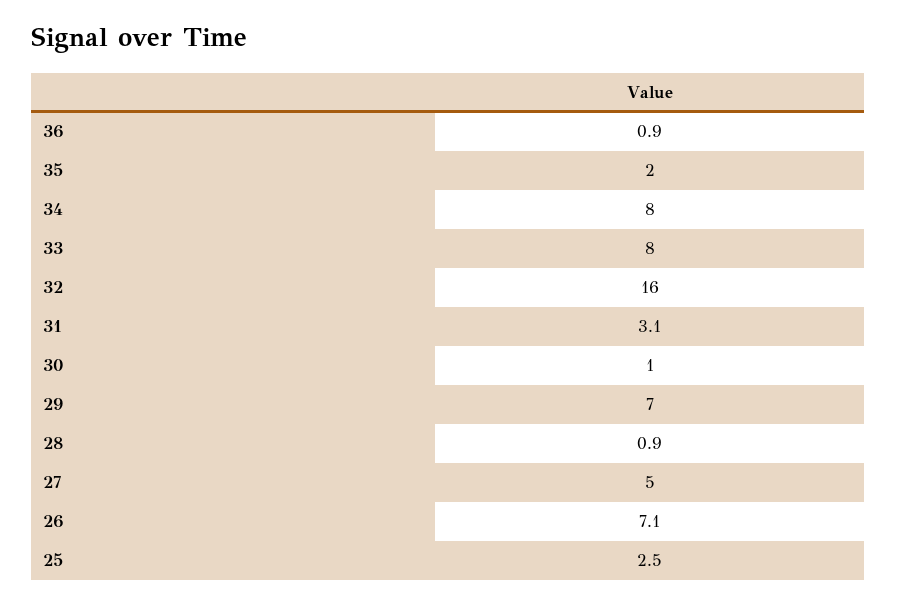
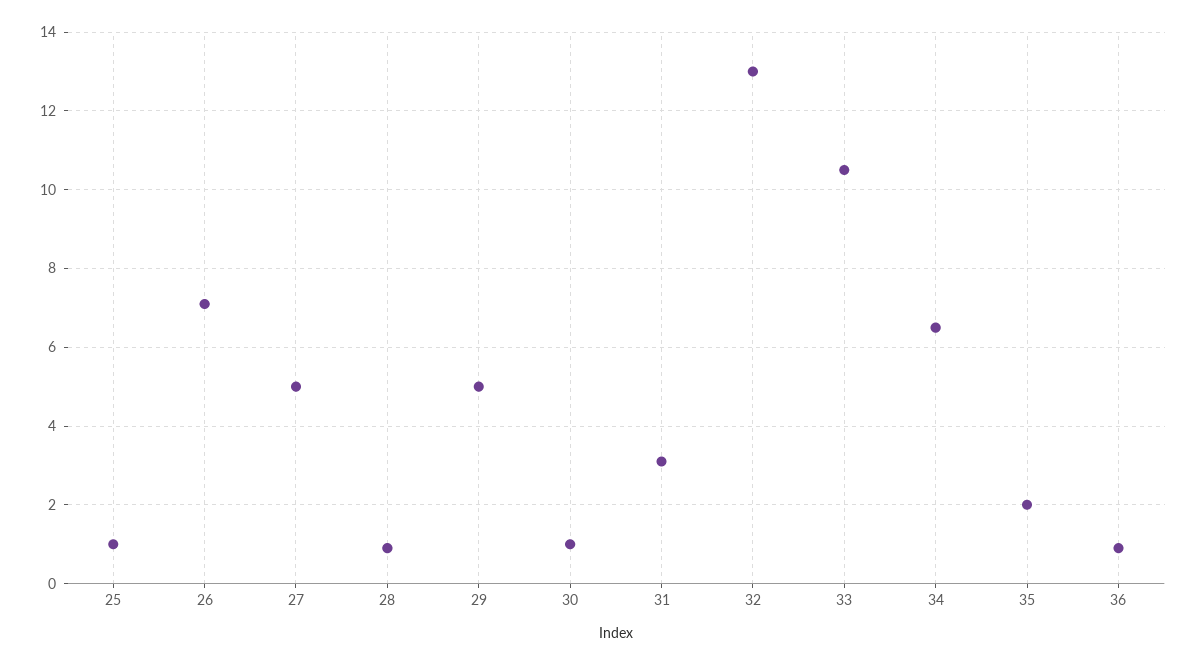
34: 8 -> 6.5
33: 8 -> 10.5
32: 16 -> 13
29: 7 -> 5
25: 2.5 -> 1

